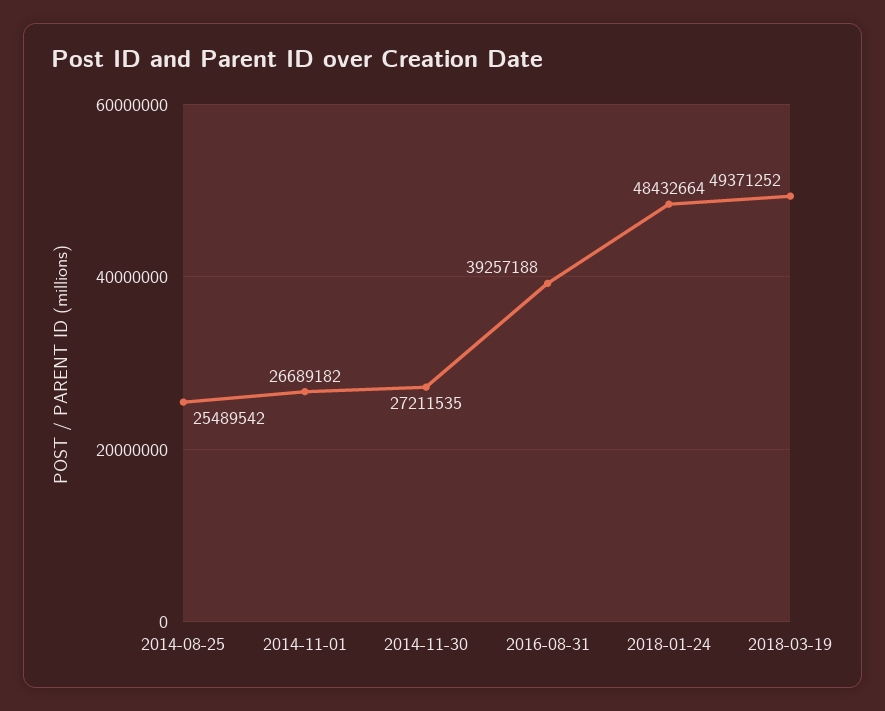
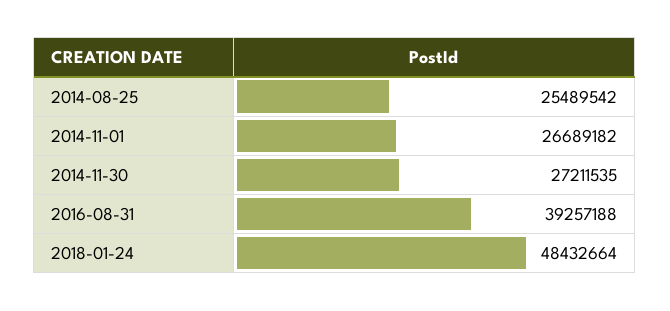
2018-03-19: 49371252 -> none

